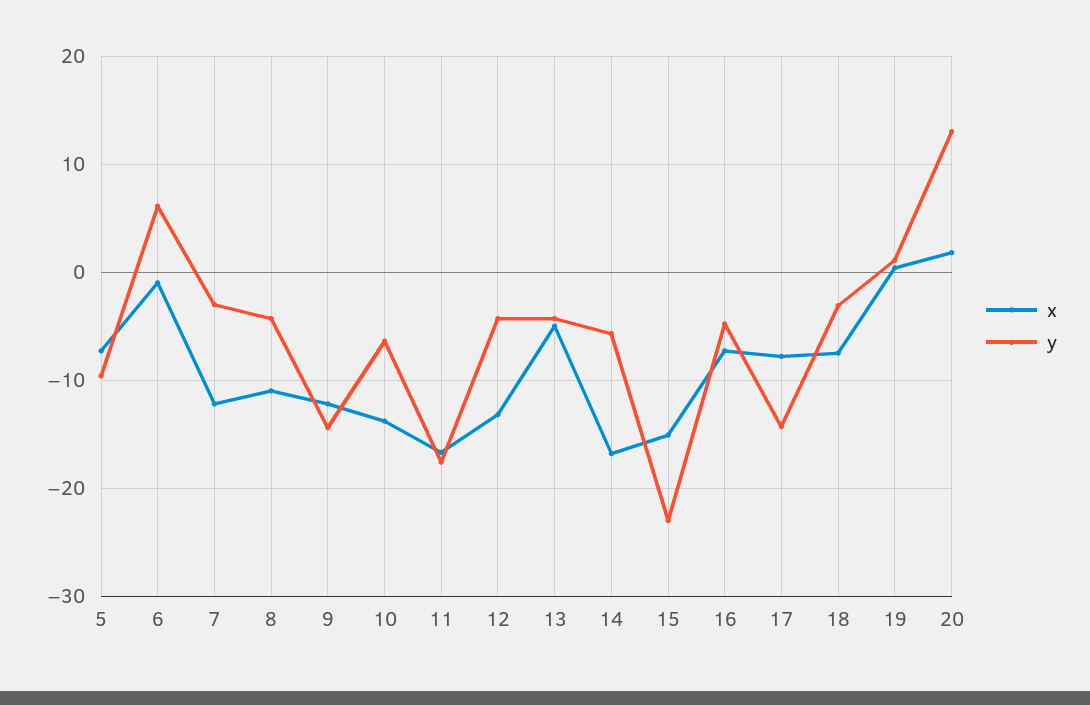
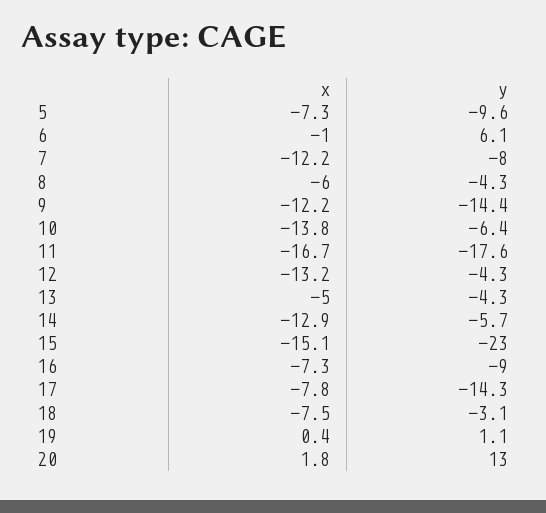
y, 7: -3 -> -8
x, 8: -11 -> -6
x, 14: -17 -> -12.9
y, 16: -5 -> -9

